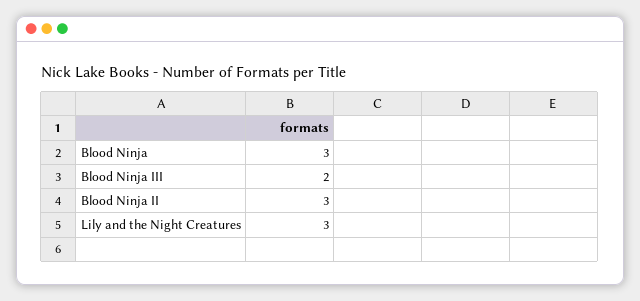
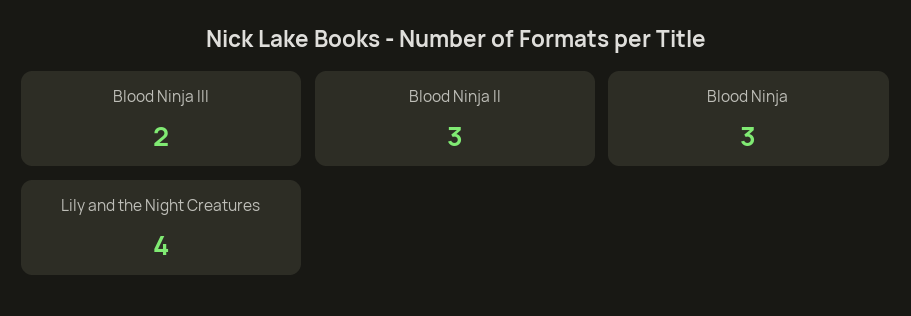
Lily and the Night Creatures: 3 -> 4

